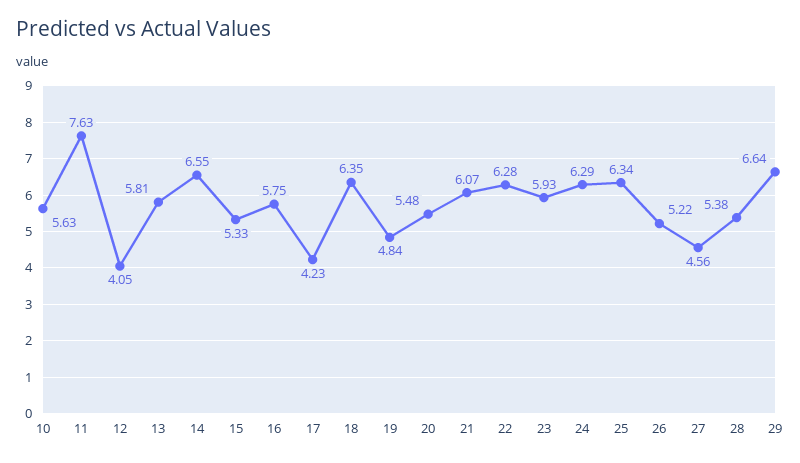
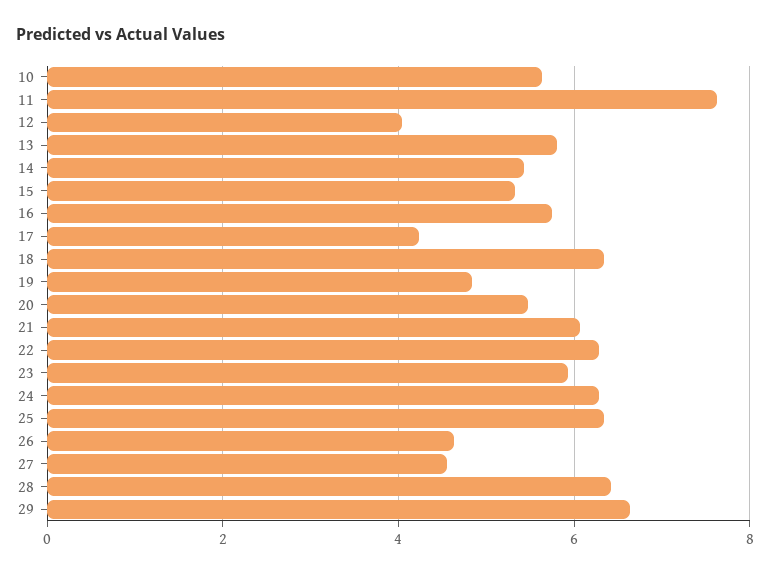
14: 6.55 -> 5.4
26: 5.22 -> 4.6
28: 5.38 -> 6.4

